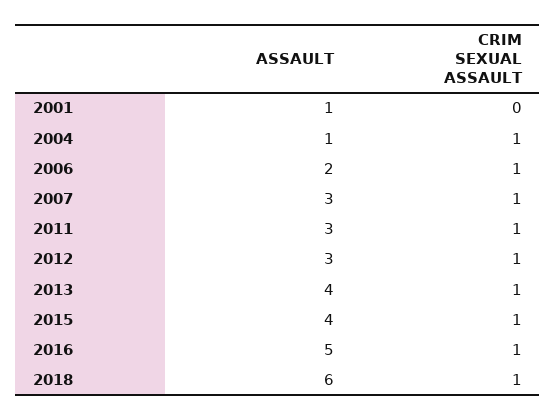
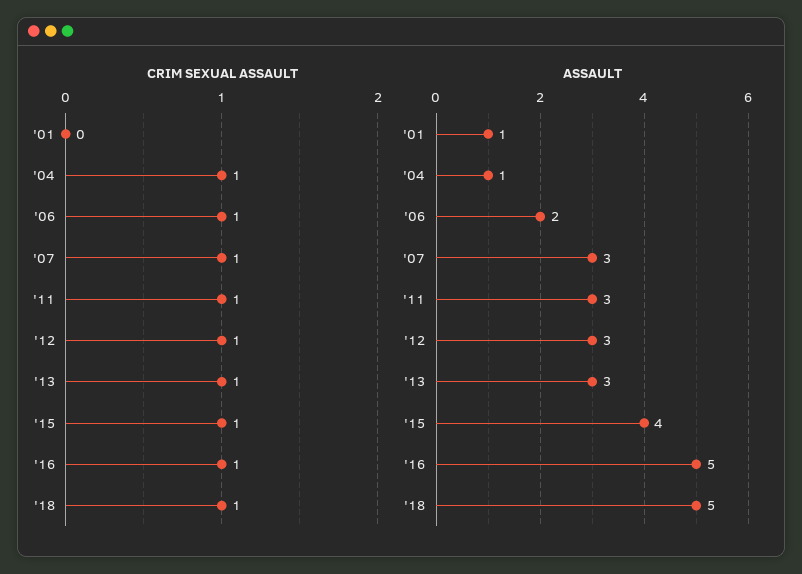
ASSAULT, 2013: 4 -> 3
ASSAULT, 2018: 6 -> 5

